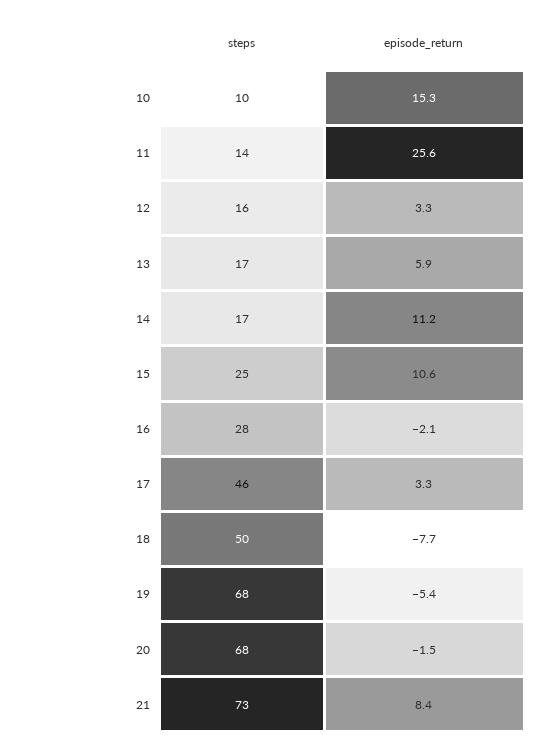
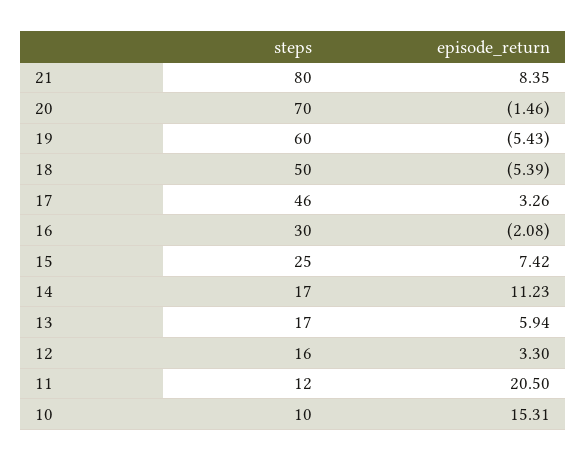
steps, 11: 14 -> 12
episode_return, 11: 25.6 -> 20.5
episode_return, 15: 10.6 -> 7.42
steps, 16: 28 -> 30
episode_return, 18: -7.7 -> -5.39
steps, 19: 68 -> 60
steps, 20: 68 -> 70
steps, 21: 73 -> 80

